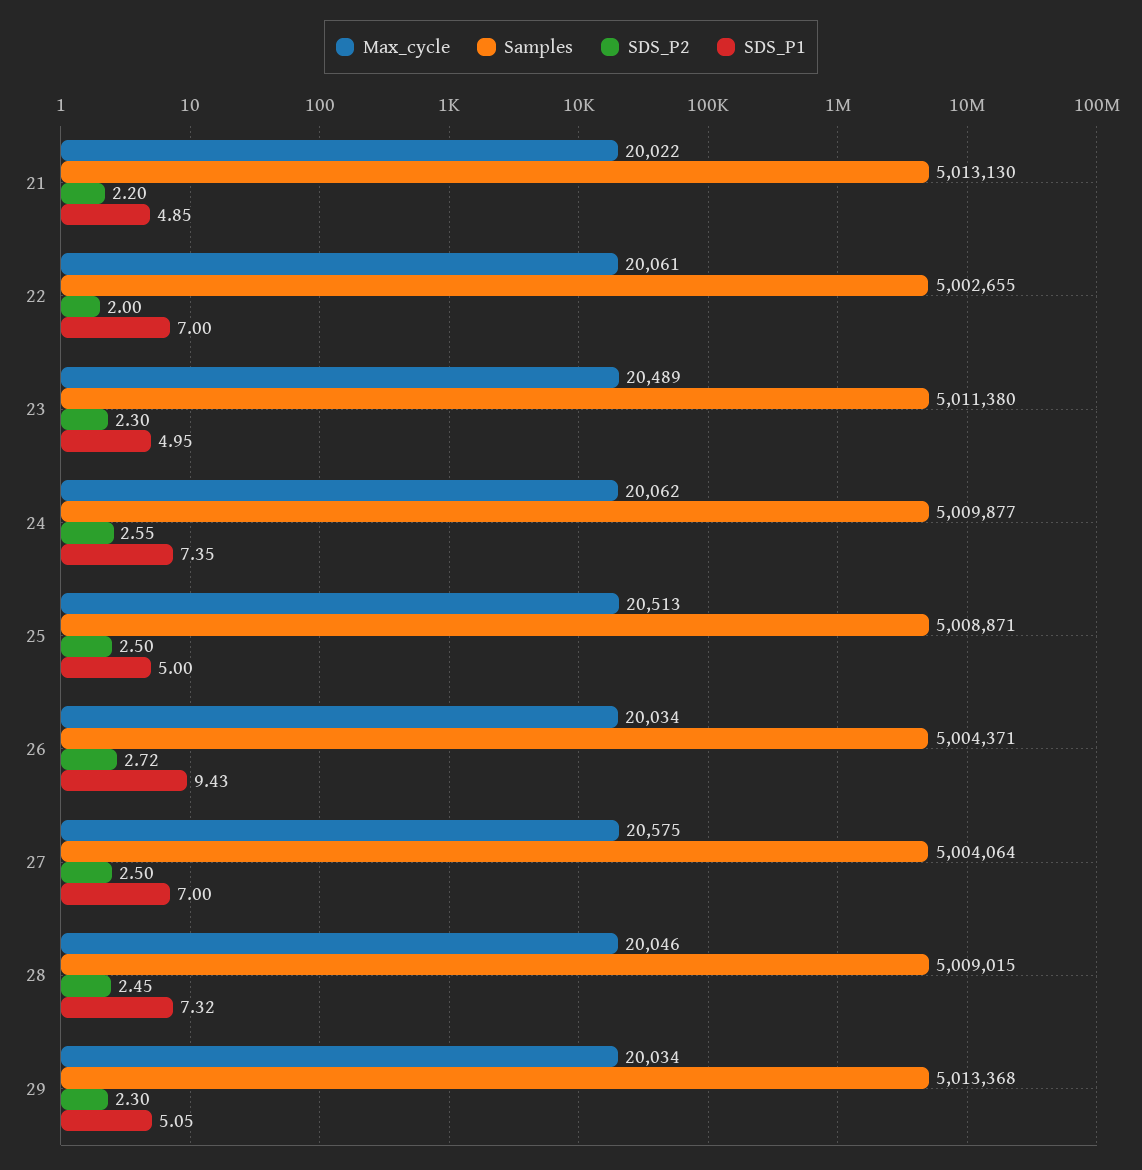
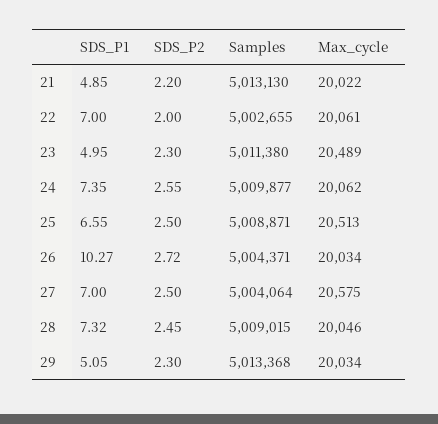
SDS_P1, 25: 5 -> 6.55
SDS_P1, 26: 9.43 -> 10.27

